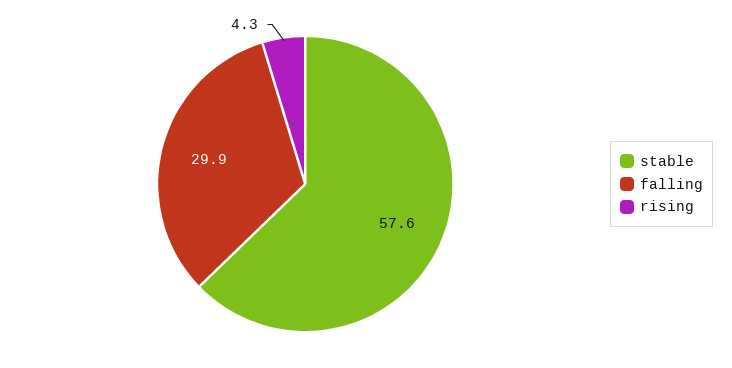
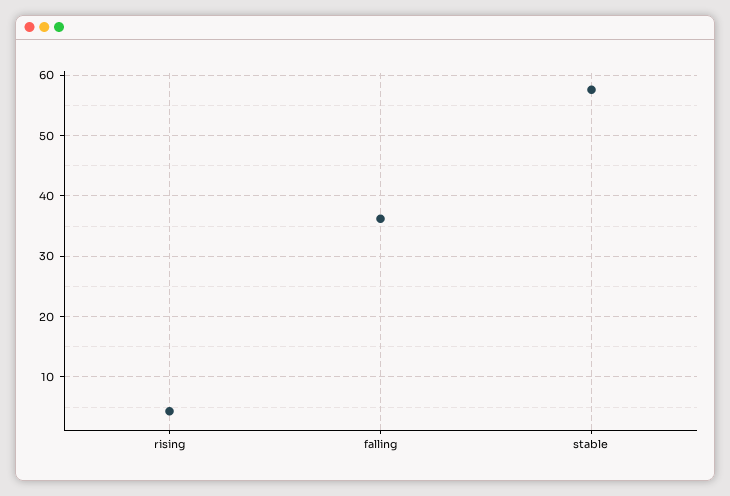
falling: 29.9 -> 36

